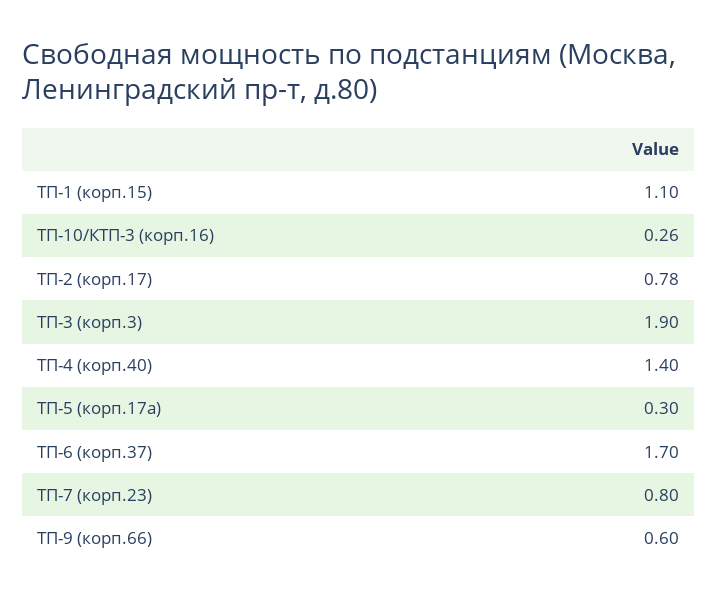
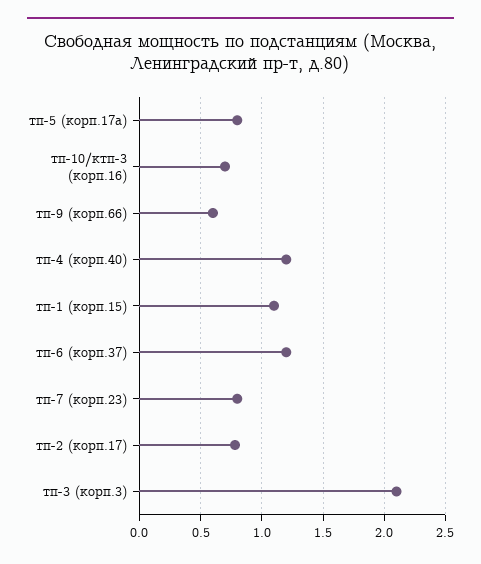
ТП-10/КТП-3 (корп.16): 0.26 -> 0.7
ТП-3 (корп.3): 1.9 -> 2.1
ТП-4 (корп.40): 1.4 -> 1.2
ТП-5 (корп.17а): 0.3 -> 0.8
ТП-6 (корп.37): 1.7 -> 1.2

